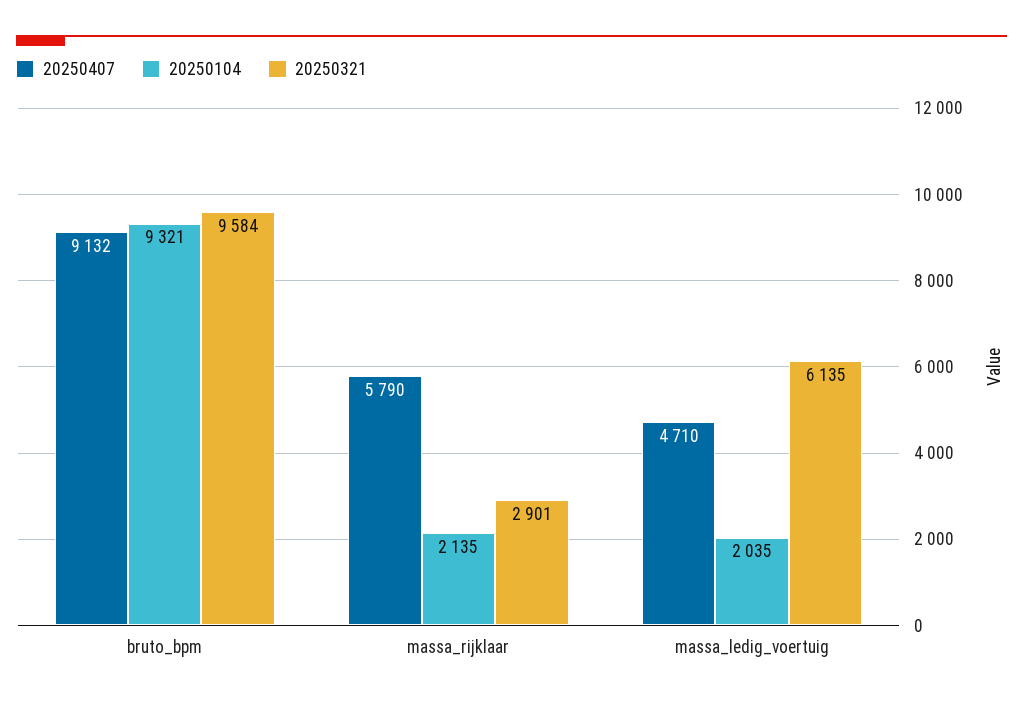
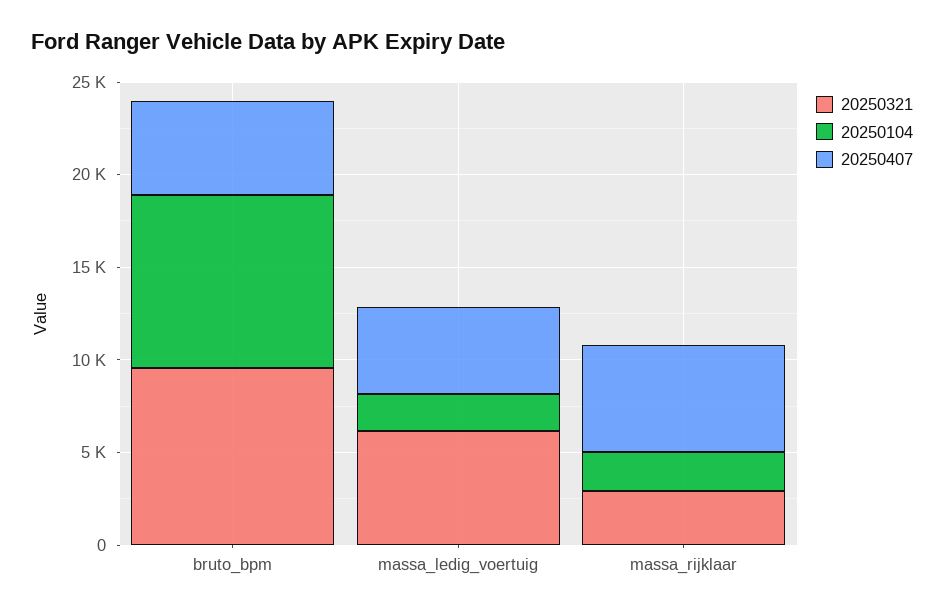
20250407, bruto_bpm: 9132 -> 5000

